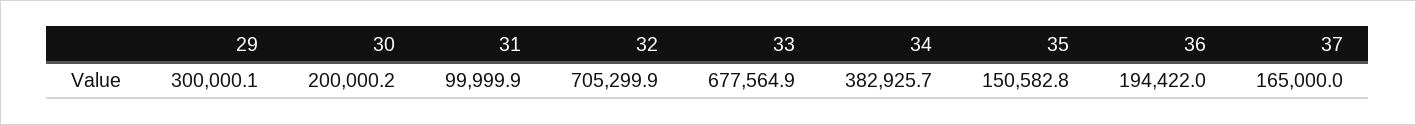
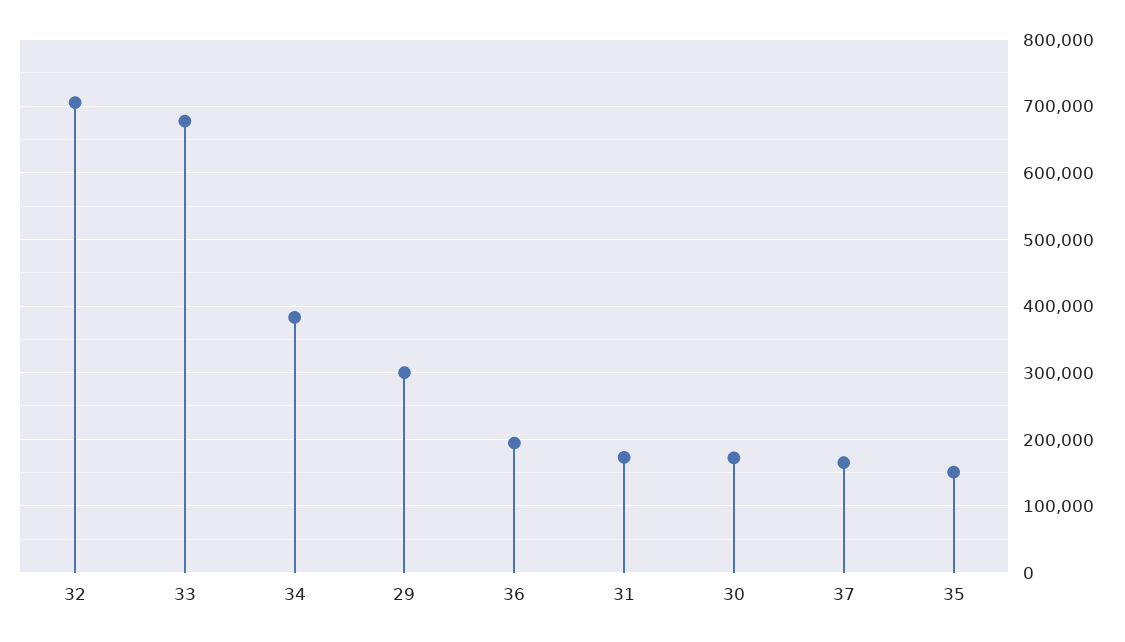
30: 200000.2 -> 170000
31: 99999.9 -> 170000

